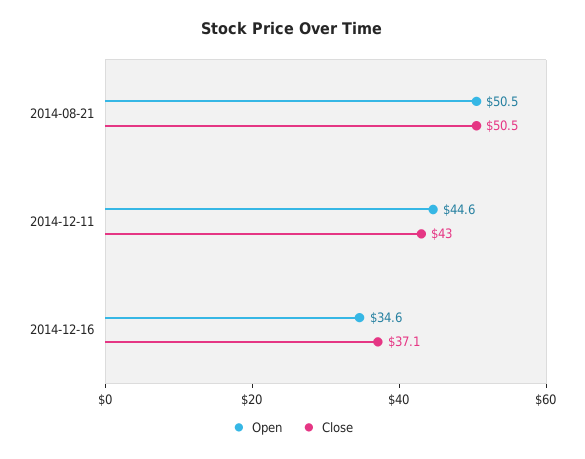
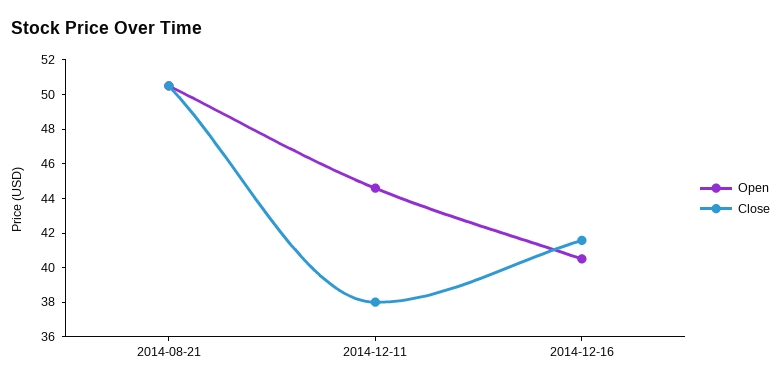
Close, 2014-12-11: 43 -> 38
Open, 2014-12-16: 34.6 -> 40.5
Close, 2014-12-16: 37.1 -> 41.5

